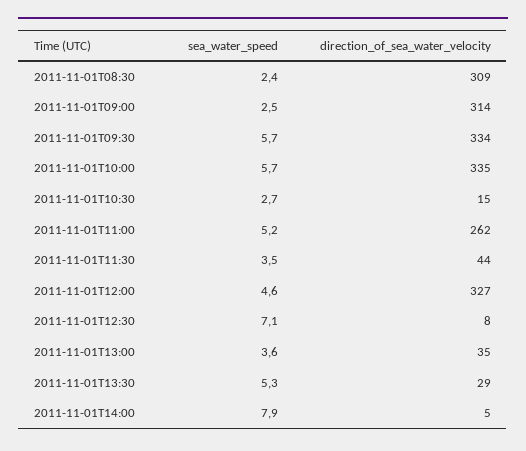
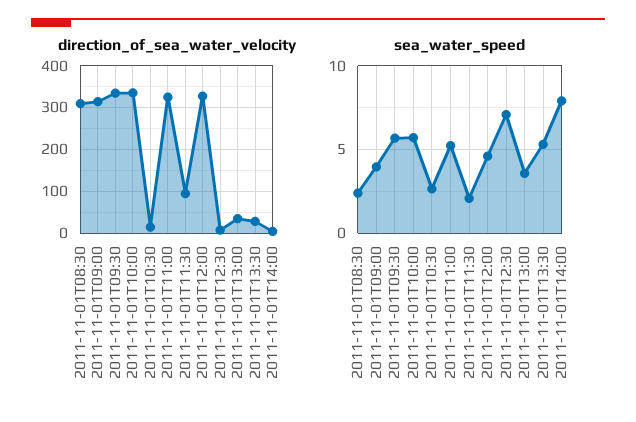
sea_water_speed, 2011-11-01T09:00: 2.5 -> 4
direction_of_sea_water_velocity, 2011-11-01T11:00: 262 -> 320
sea_water_speed, 2011-11-01T11:30: 3.5 -> 2
direction_of_sea_water_velocity, 2011-11-01T11:30: 44 -> 100

